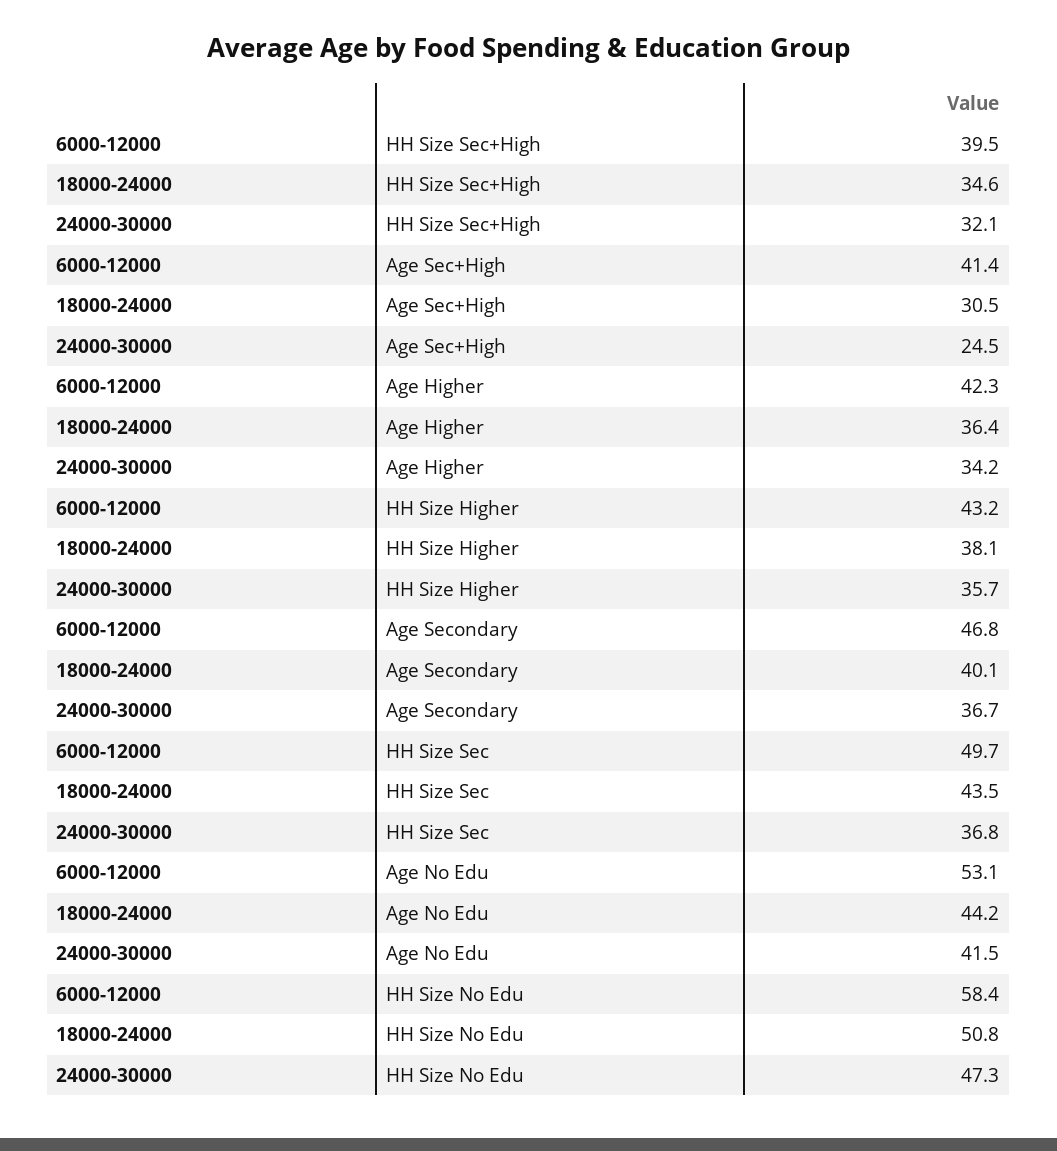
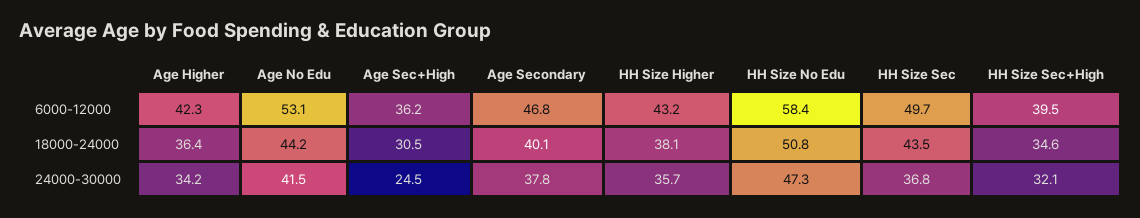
6000-12000, Age Sec+High: 41.4 -> 36.2
24000-30000, Age Secondary: 36.7 -> 37.8

